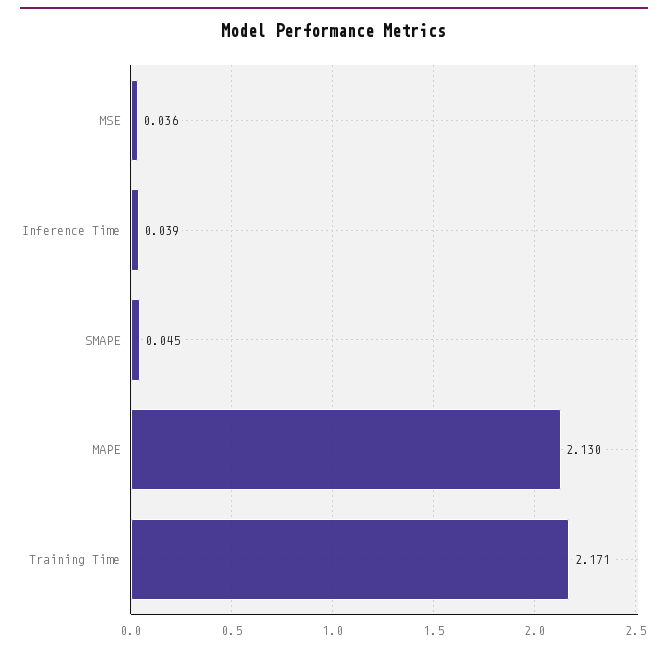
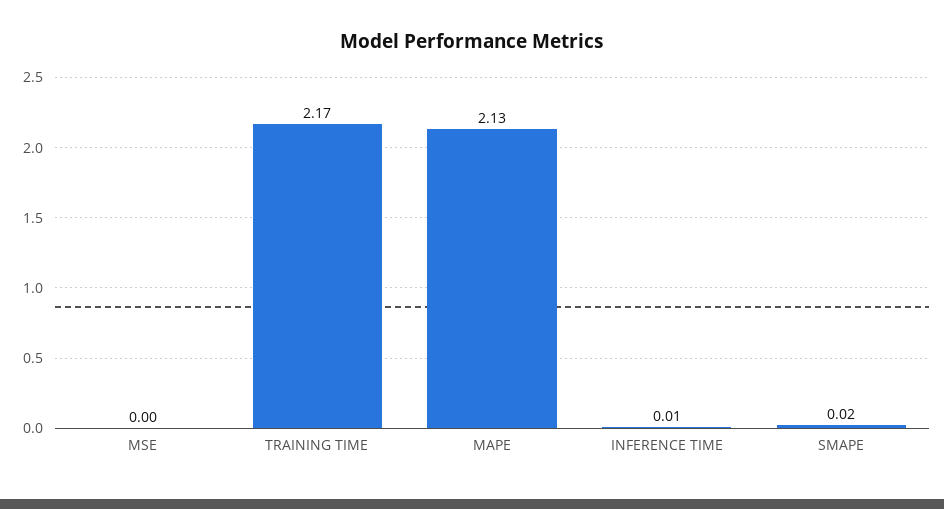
MSE: 0.036 -> 0
Inference Time: 0.039 -> 0.01
SMAPE: 0.045 -> 0.02

